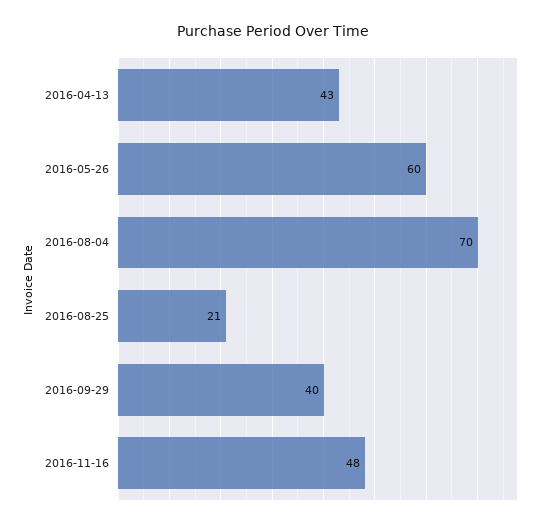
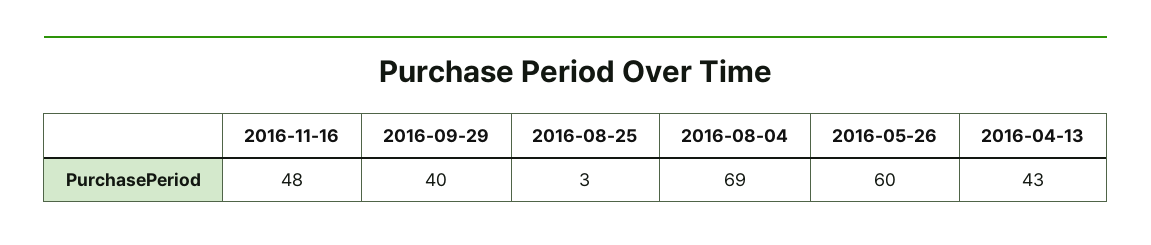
2016-08-04: 70 -> 69
2016-08-25: 21 -> 3

